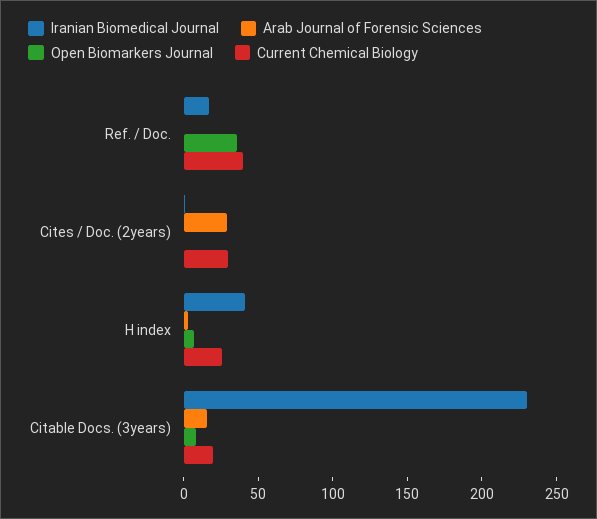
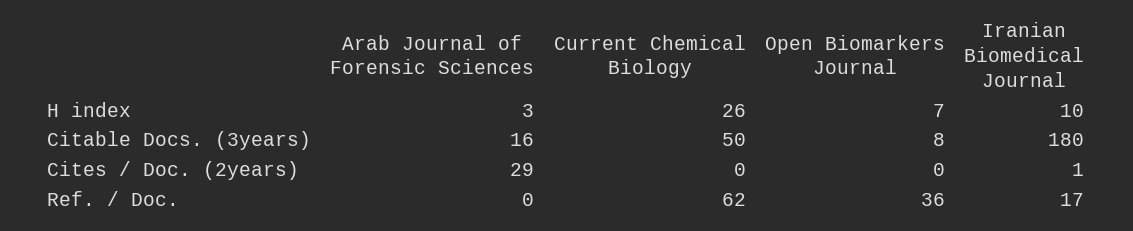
Current Chemical Biology, Ref. / Doc.: 40 -> 62
Current Chemical Biology, Cites / Doc. (2years): 30 -> 0
Iranian Biomedical Journal, H index: 40 -> 10
Iranian Biomedical Journal, Citable Docs. (3years): 230 -> 180
Current Chemical Biology, Citable Docs. (3years): 20 -> 50

